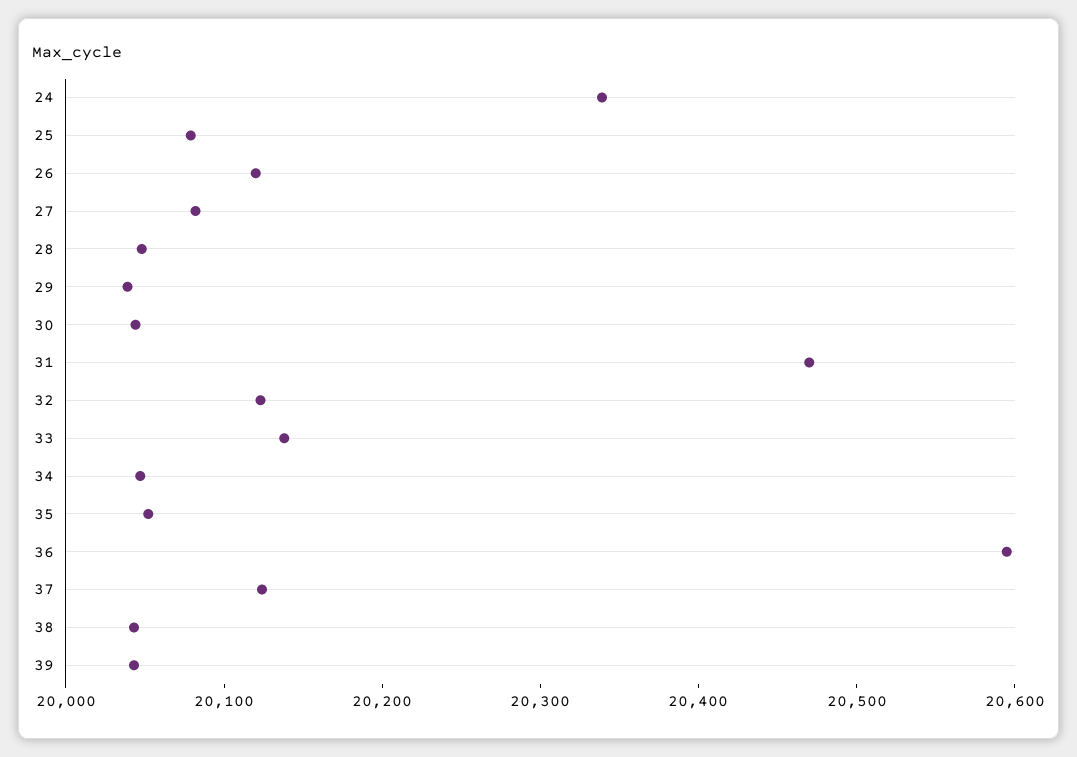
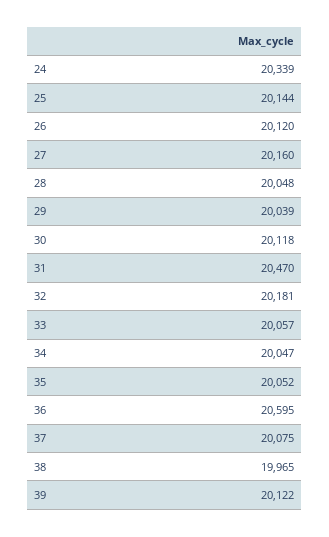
25: 20080 -> 20144
27: 20080 -> 20160
30: 20040 -> 20118
32: 20120 -> 20181
33: 20140 -> 20057
37: 20120 -> 20075
38: 20040 -> 19965
39: 20040 -> 20122

